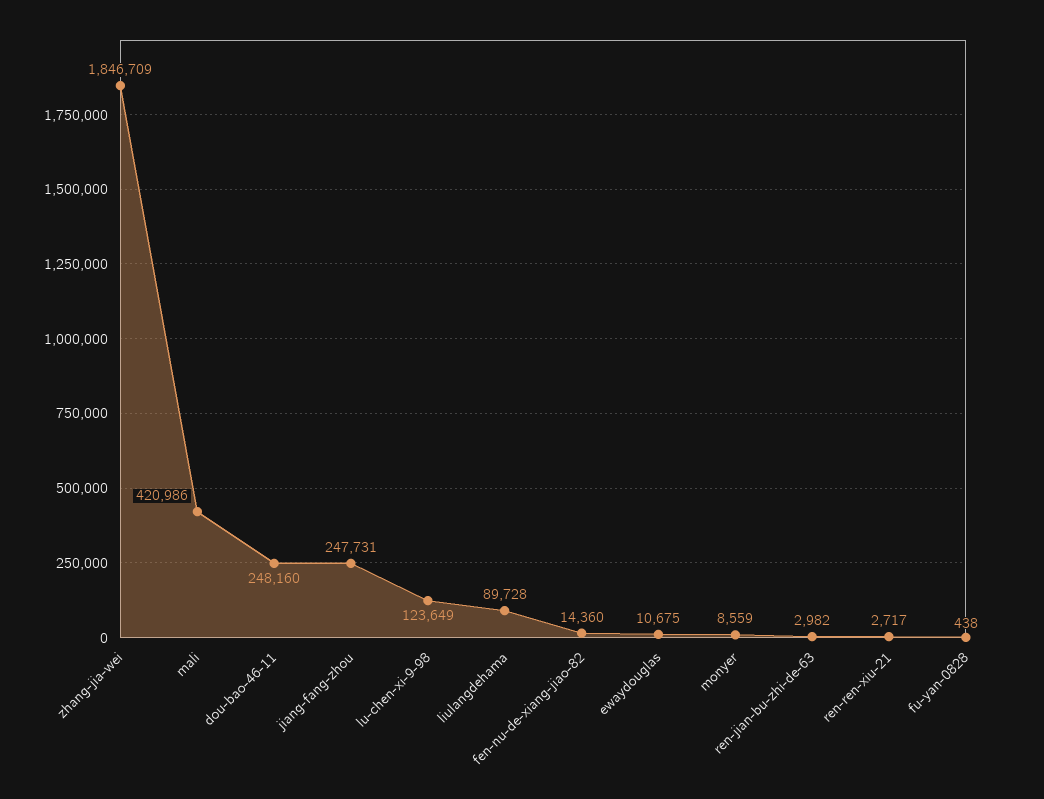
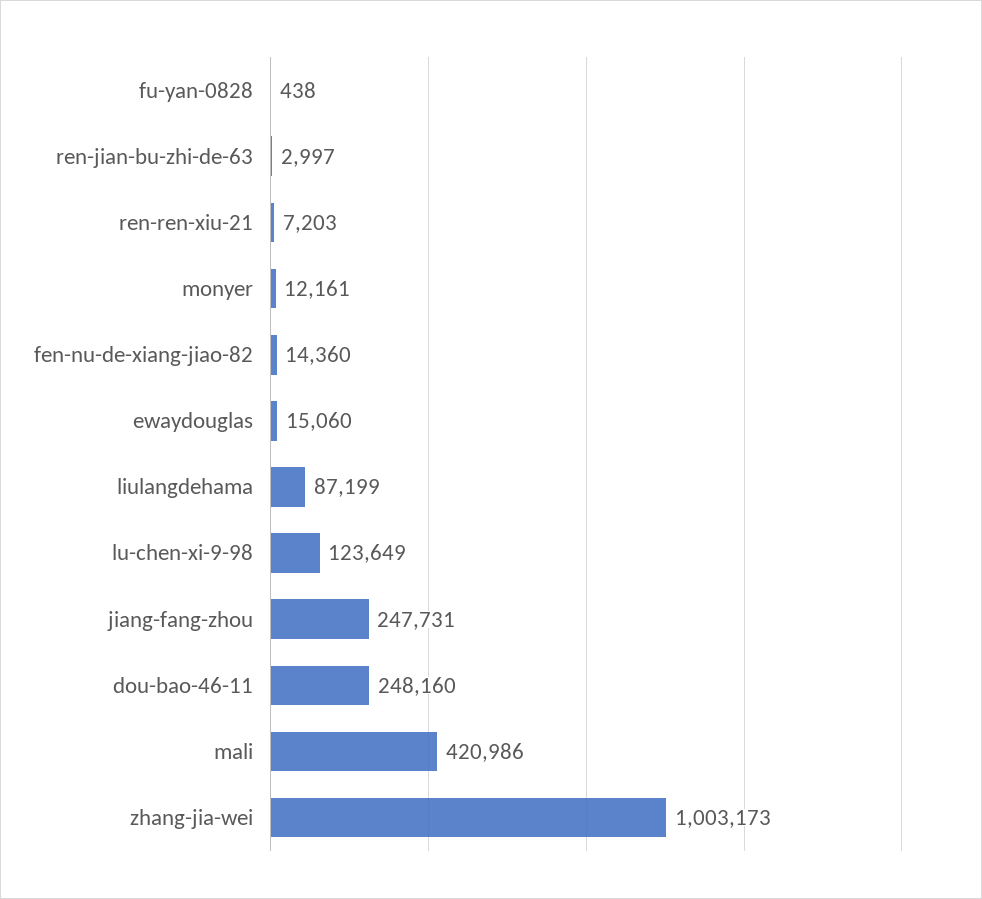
zhang-jia-wei: 1846709 -> 1003173
liulangdehama: 89728 -> 87199
ewaydouglas: 10675 -> 15060
monyer: 8559 -> 12161
ren-jian-bu-zhi-de-63: 2982 -> 2997
ren-ren-xiu-21: 2717 -> 7203

